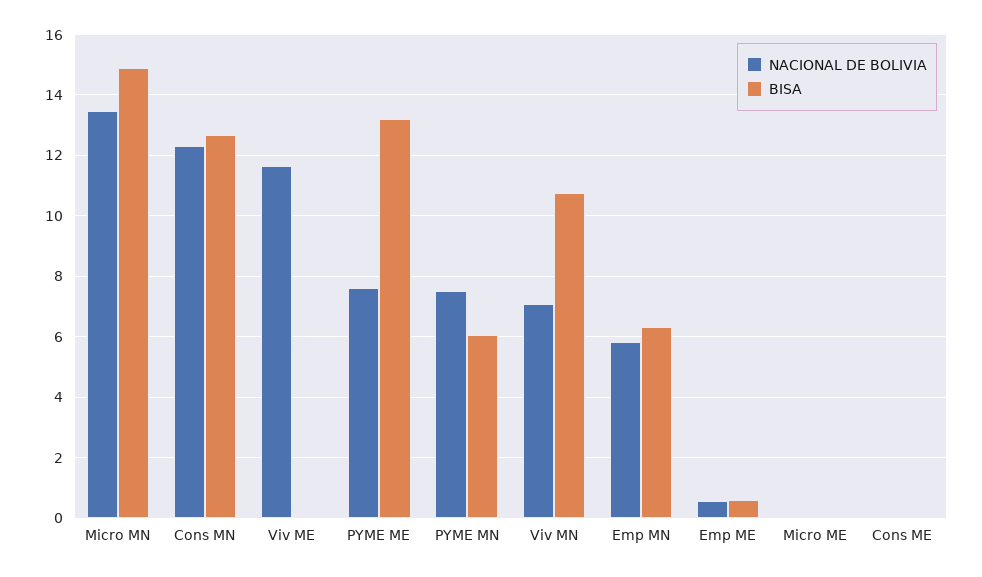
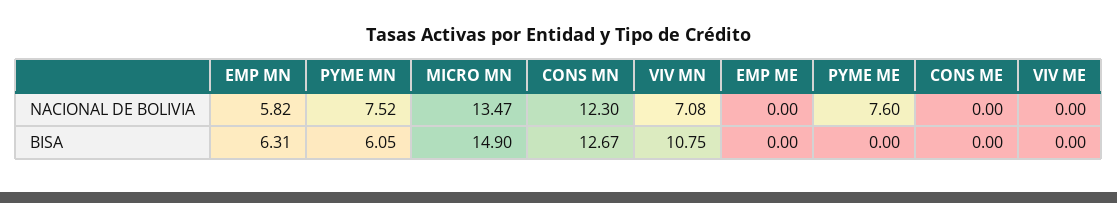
NACIONAL DE BOLIVIA, Viv ME: 11.6 -> 0
BISA, PYME ME: 13.2 -> 0
NACIONAL DE BOLIVIA, Emp ME: 0.6 -> 0
BISA, Emp ME: 0.6 -> 0
NACIONAL DE BOLIVIA, Micro ME: 0 -> none
BISA, Micro ME: 0 -> none

